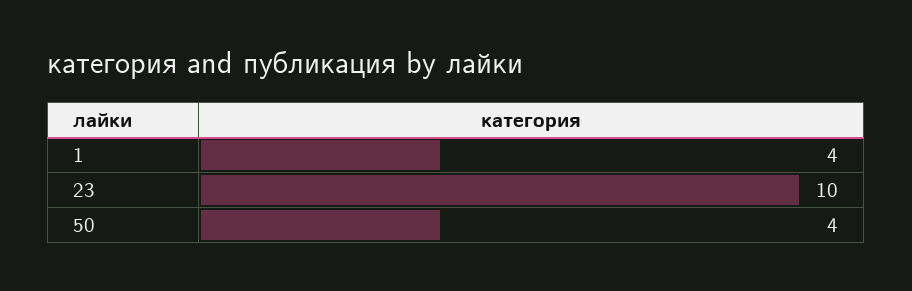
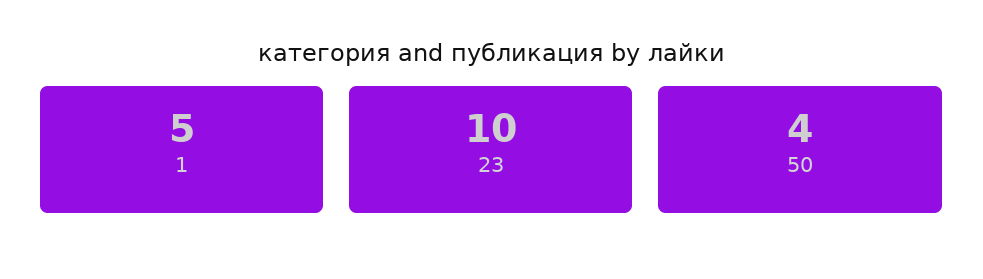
1: 4 -> 5

